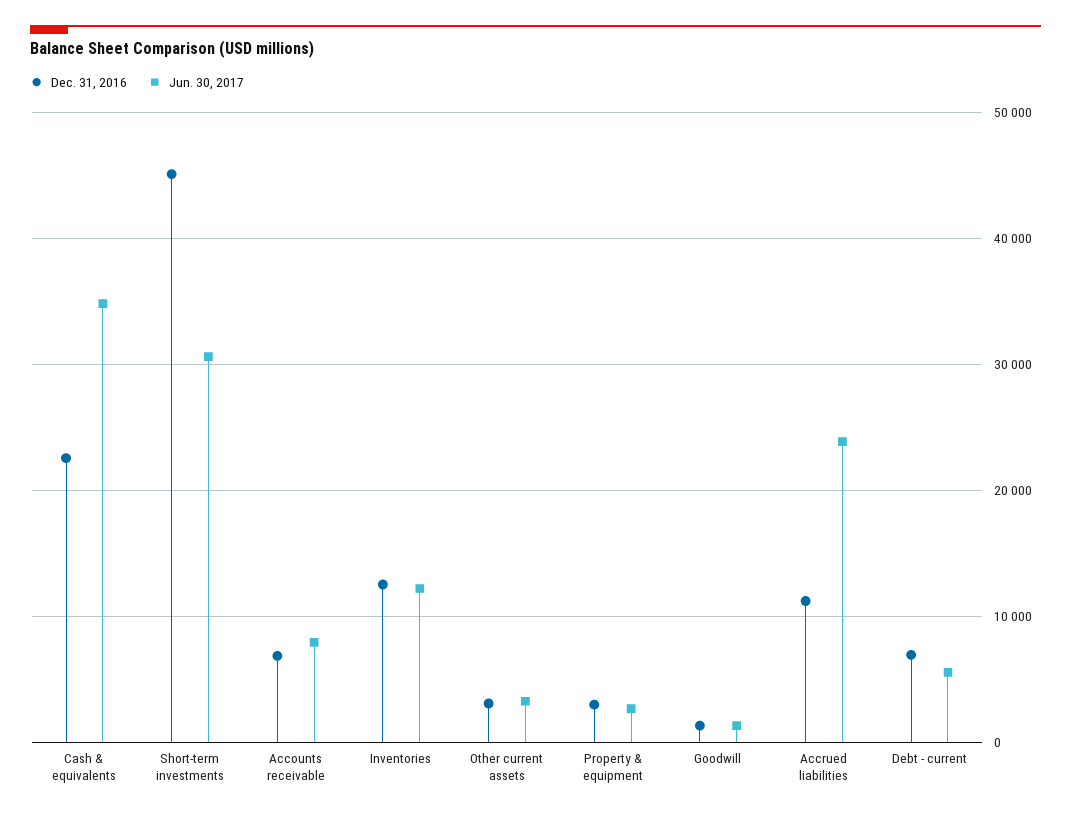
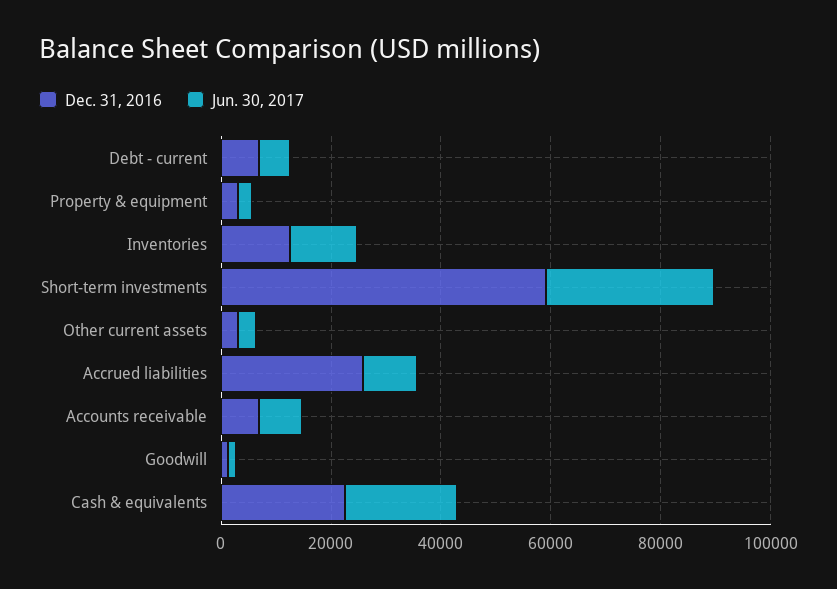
Jun. 30, 2017, Cash & equivalents: 35000 -> 20000
Dec. 31, 2016, Short-term investments: 45000 -> 60000
Dec. 31, 2016, Accrued liabilities: 11000 -> 25000
Jun. 30, 2017, Accrued liabilities: 24000 -> 10000

